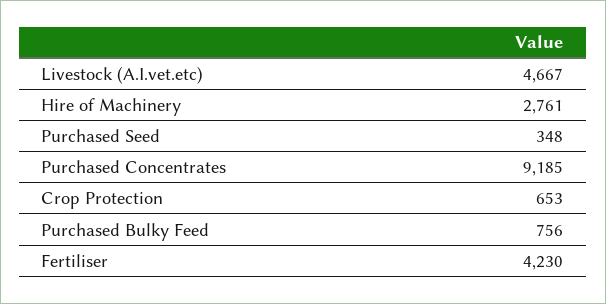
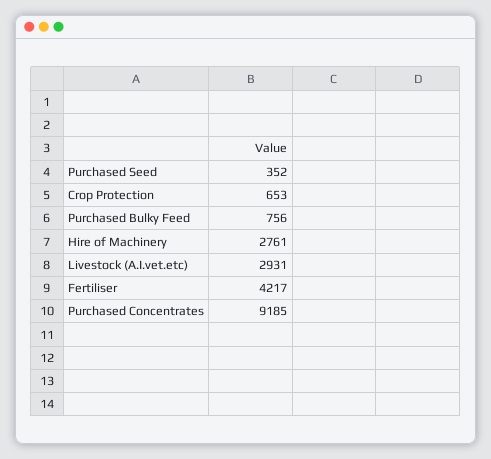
Livestock (A.I.vet.etc): 4667 -> 2931
Purchased Seed: 348 -> 352
Fertiliser: 4230 -> 4217

